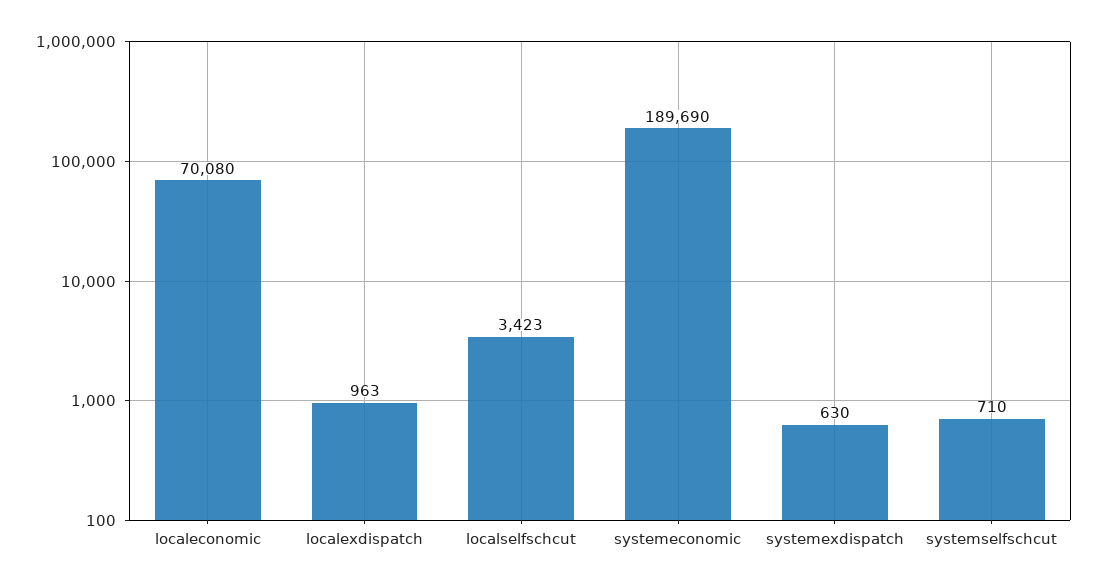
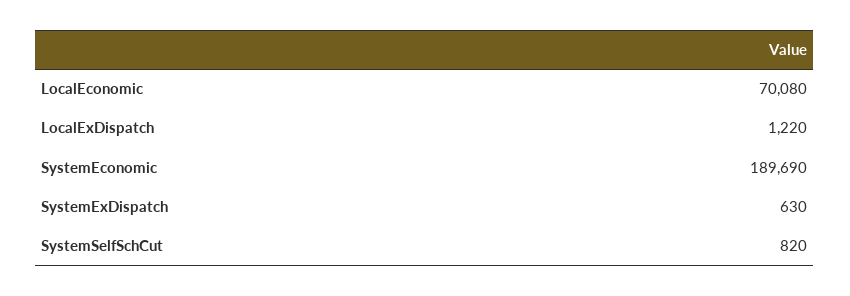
localexdispatch: 963 -> 1220
localselfschcut: 3423 -> none
systemselfschcut: 710 -> 820

